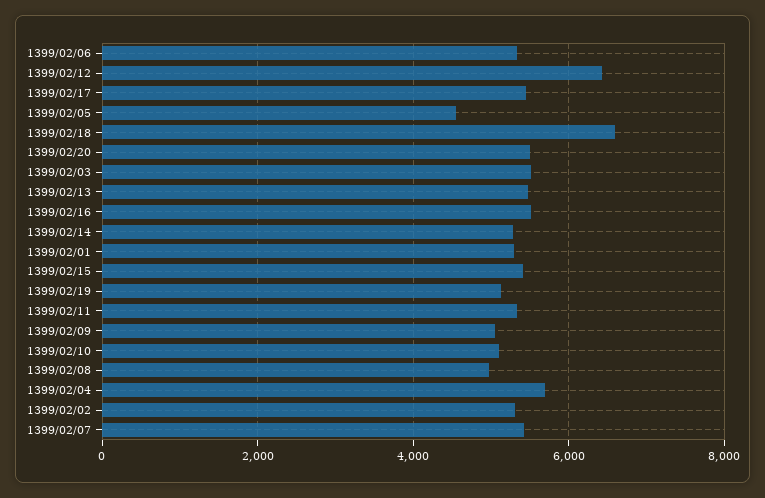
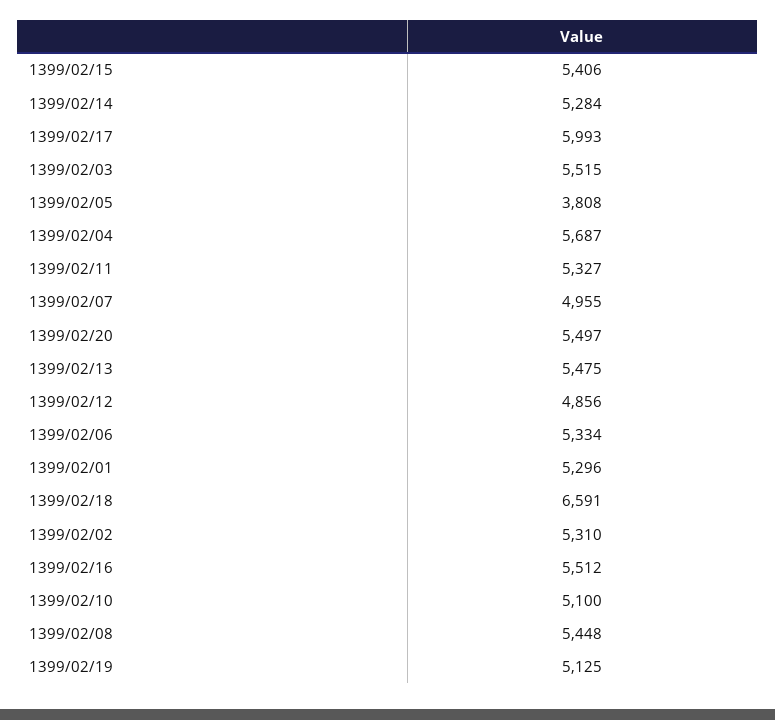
1399/02/12: 6400 -> 4856
1399/02/17: 5400 -> 5993
1399/02/05: 4600 -> 3808
1399/02/09: 5000 -> none
1399/02/08: 5000 -> 5448
1399/02/07: 5400 -> 4955

